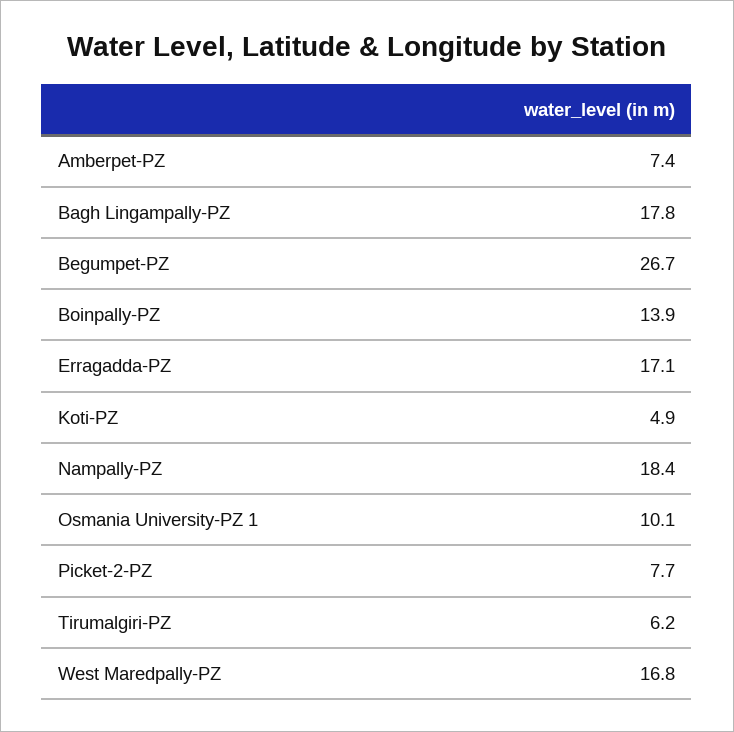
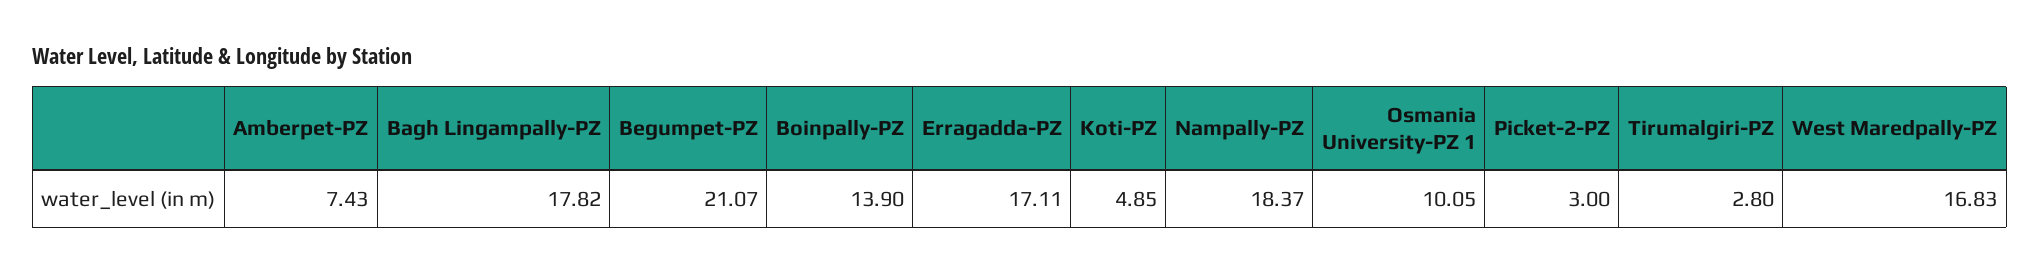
Begumpet-PZ: 26.7 -> 21.07
Picket-2-PZ: 7.7 -> 3
Tirumalgiri-PZ: 6.2 -> 2.8

